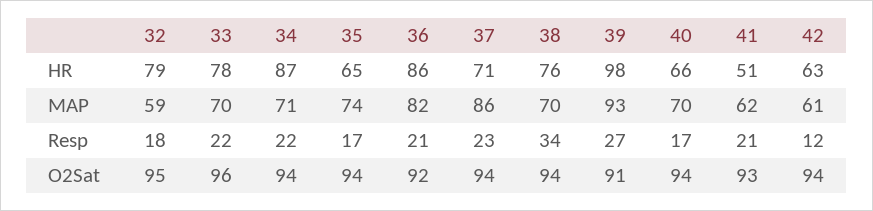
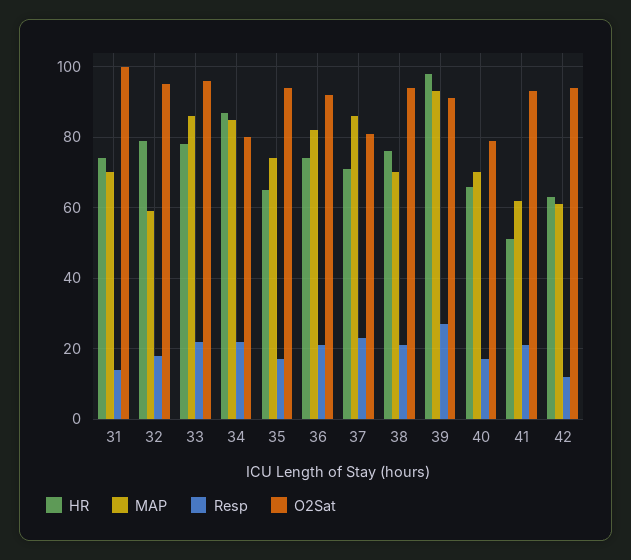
HR, 36: 86 -> 75
MAP, 33: 70 -> 85
MAP, 34: 71 -> 85
Resp, 38: 34 -> 20
O2Sat, 34: 94 -> 80
O2Sat, 37: 94 -> 80
O2Sat, 40: 94 -> 80
HR, 31: none -> 75
MAP, 31: none -> 70
Resp, 31: none -> 15
O2Sat, 31: none -> 100

